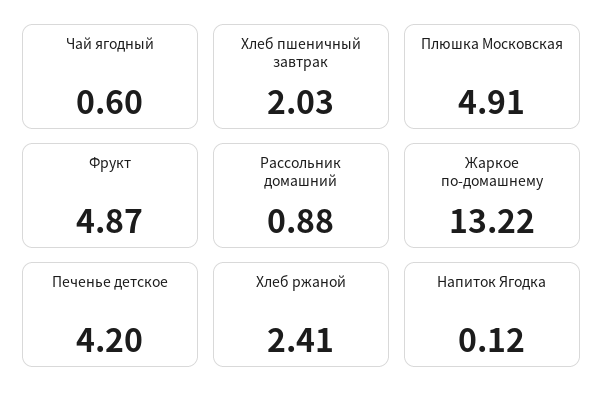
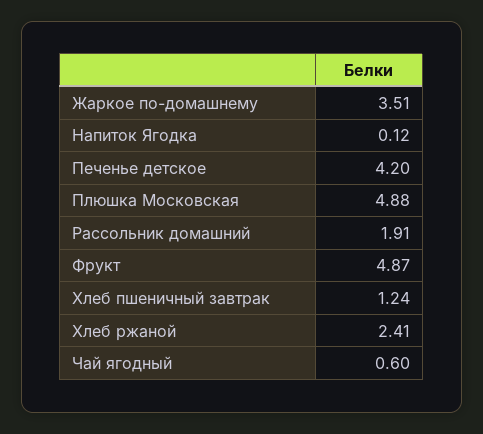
Хлеб пшеничный завтрак: 2.03 -> 1.24
Плюшка Московская: 4.91 -> 4.88
Рассольник домашний: 0.88 -> 1.91
Жаркое по-домашнему: 13.22 -> 3.51

